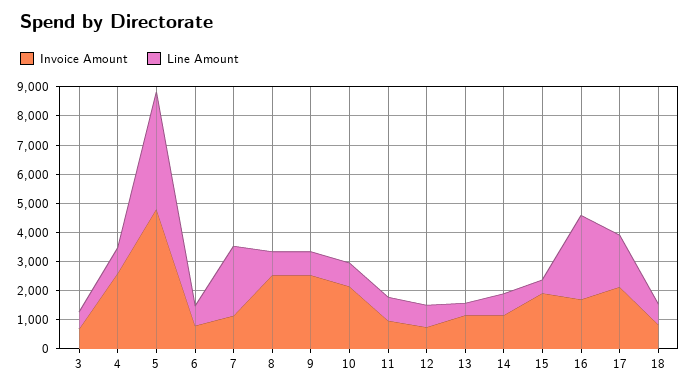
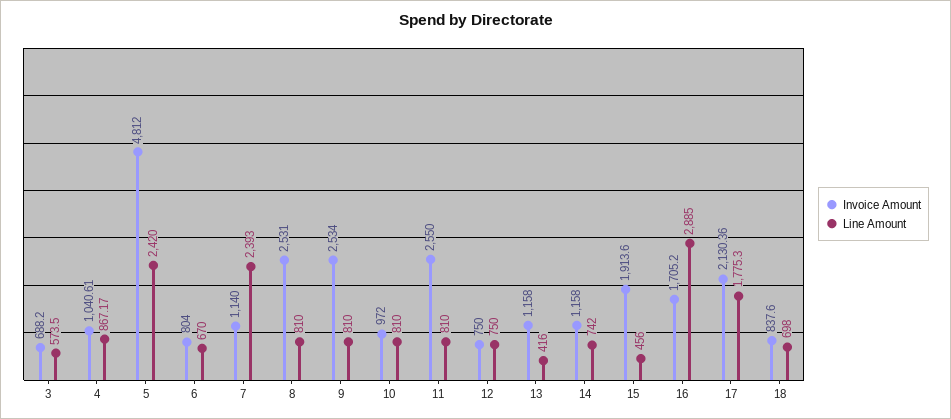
Invoice Amount, 4: 2500 -> 1040.61
Line Amount, 5: 4000 -> 2420
Invoice Amount, 10: 2000 -> 972
Invoice Amount, 11: 1000 -> 2550

